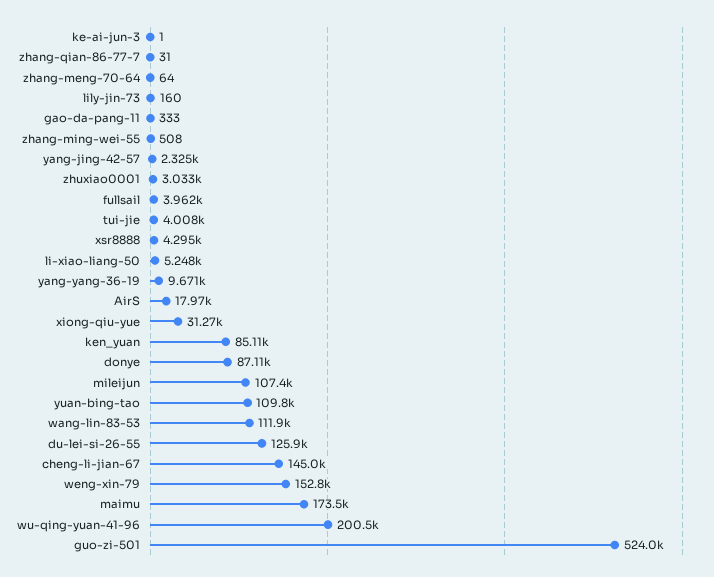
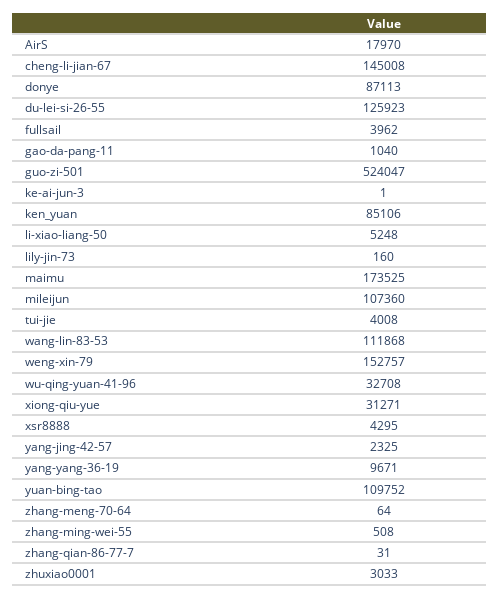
gao-da-pang-11: 333 -> 1040
wu-qing-yuan-41-96: 200500 -> 32708

